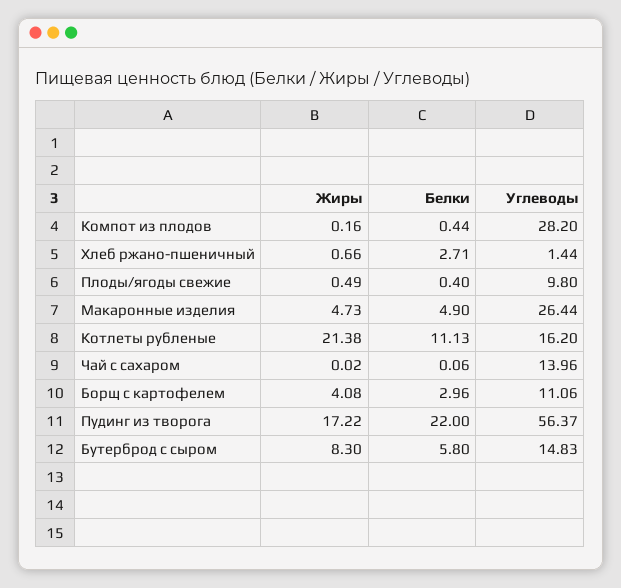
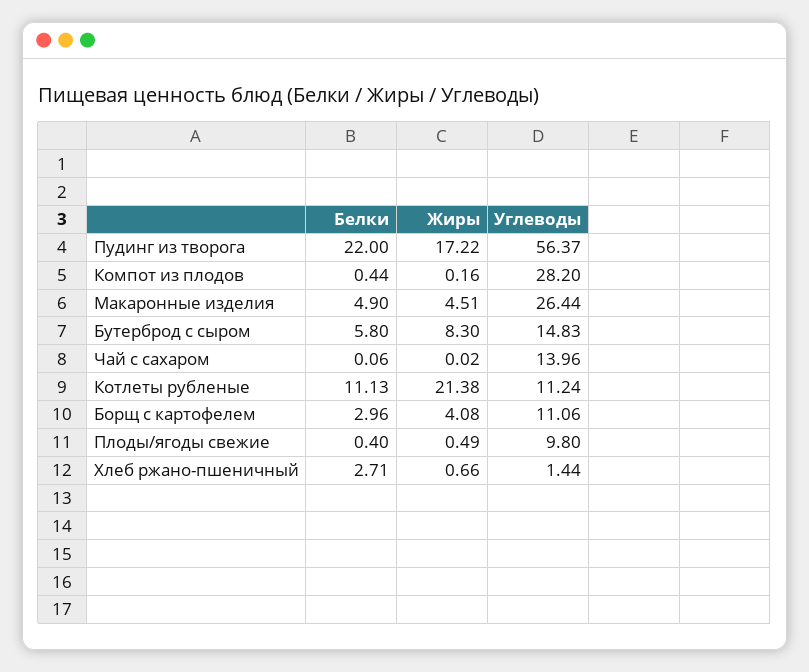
Жиры, Макаронные изделия: 4.73 -> 4.51
Углеводы, Котлеты рубленые: 16.2 -> 11.24

